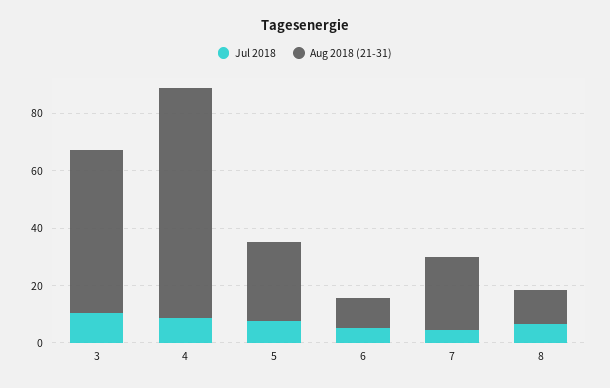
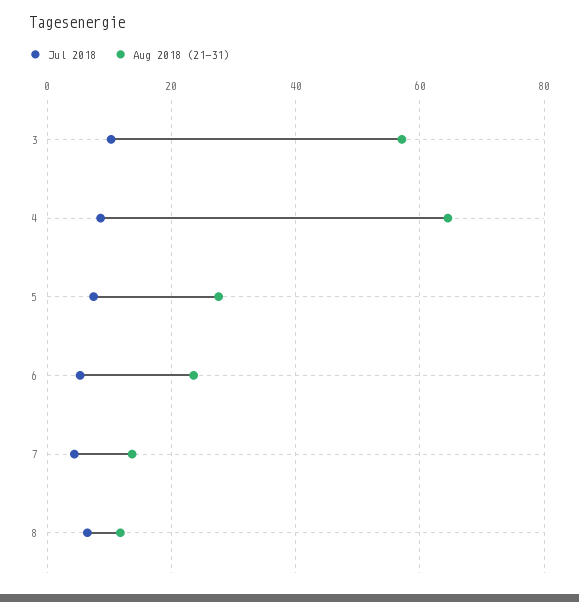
Aug 2018 (21-31), 4: 80 -> 64
Aug 2018 (21-31), 6: 10 -> 24
Aug 2018 (21-31), 7: 25 -> 14

